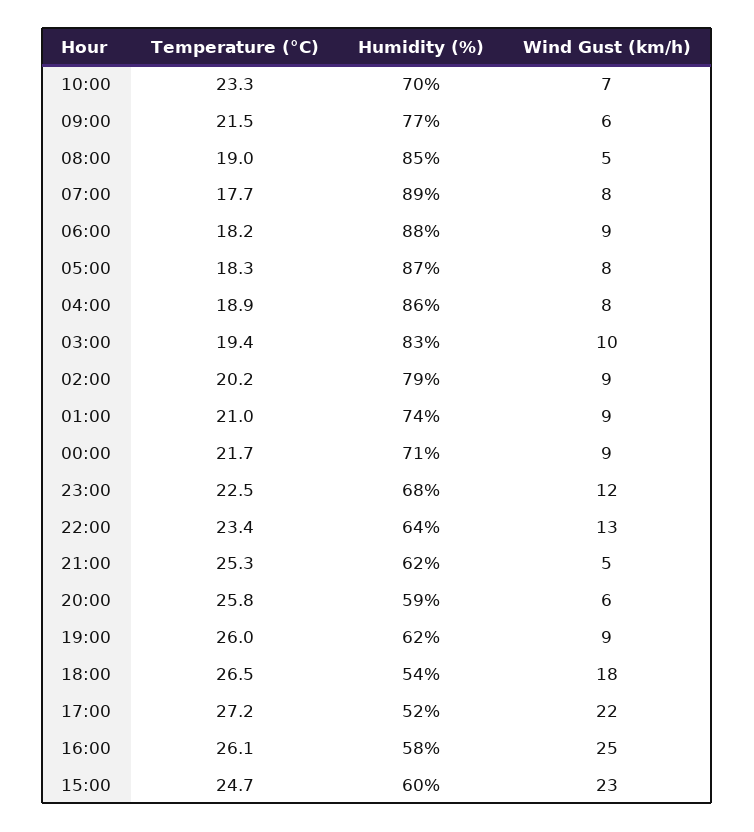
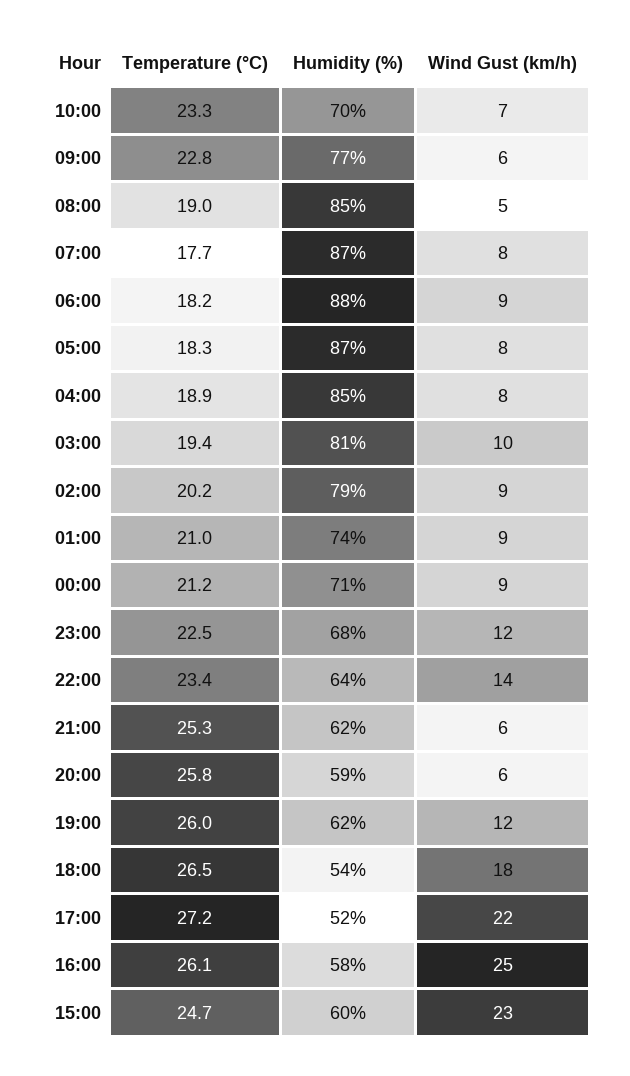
Temperature (°C), 09:00: 21.5 -> 22.8
Humidity (%), 07:00: 89 -> 87
Humidity (%), 04:00: 86 -> 85
Humidity (%), 03:00: 83 -> 81
Temperature (°C), 00:00: 21.7 -> 21.2
Wind Gust (km/h), 22:00: 13 -> 14
Wind Gust (km/h), 21:00: 5 -> 6
Wind Gust (km/h), 19:00: 9 -> 12

